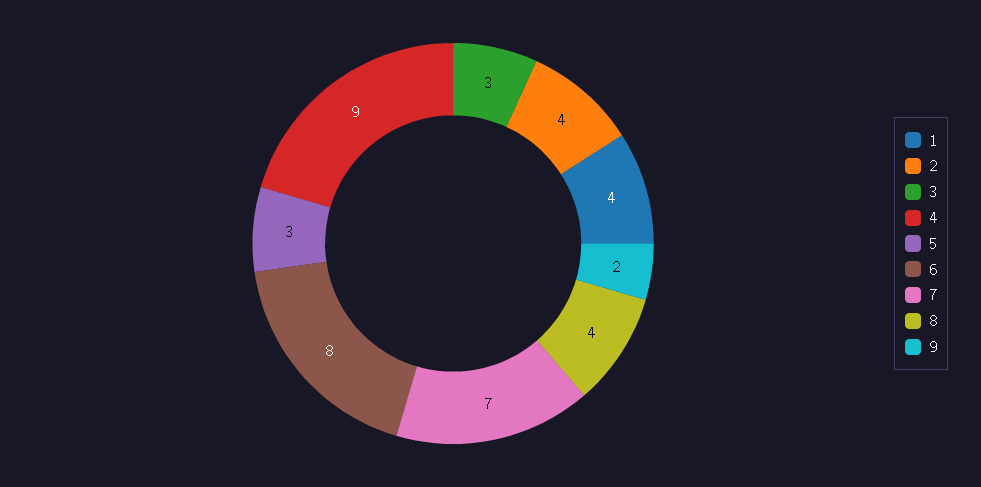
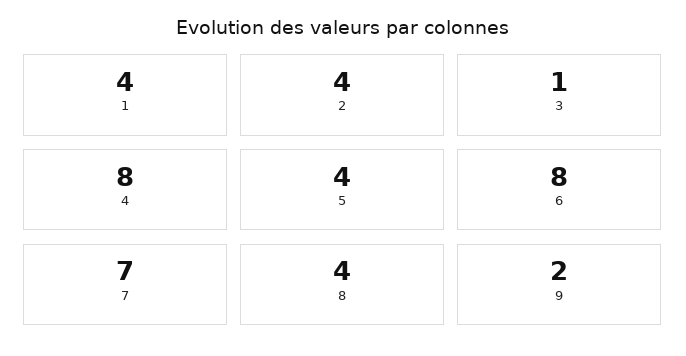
3: 3 -> 1
4: 9 -> 8
5: 3 -> 4

